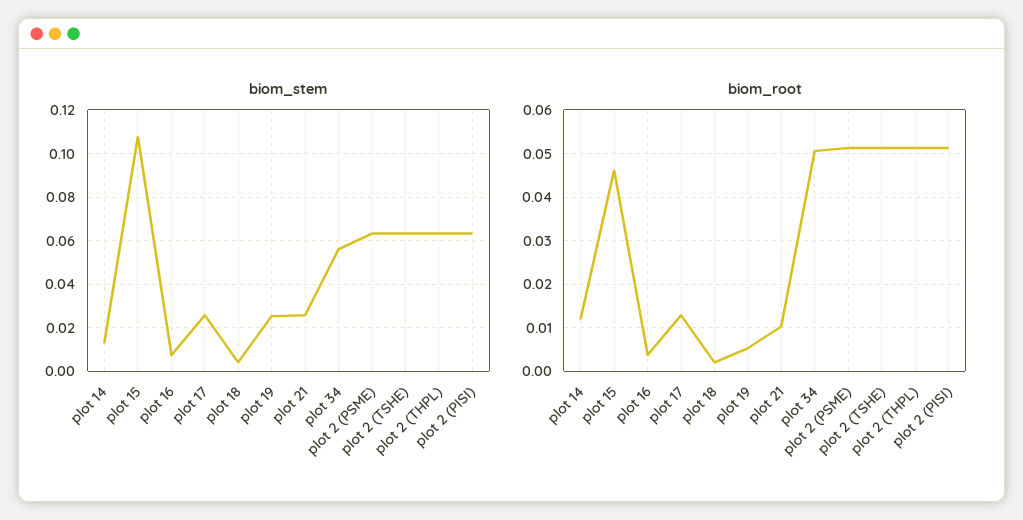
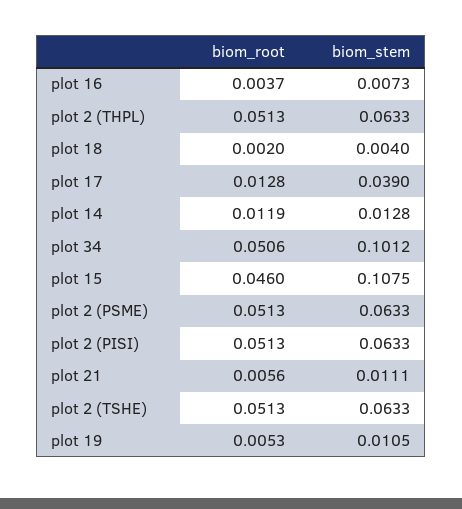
biom_stem, plot 17: 0.025 -> 0.039
biom_stem, plot 19: 0.025 -> 0.0105
biom_stem, plot 21: 0.025 -> 0.0111
biom_stem, plot 34: 0.055 -> 0.1012
biom_root, plot 21: 0.01 -> 0.0056

